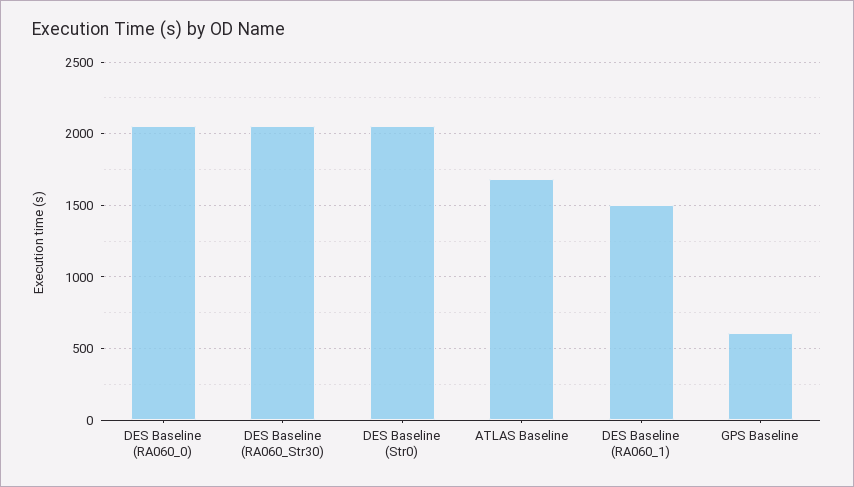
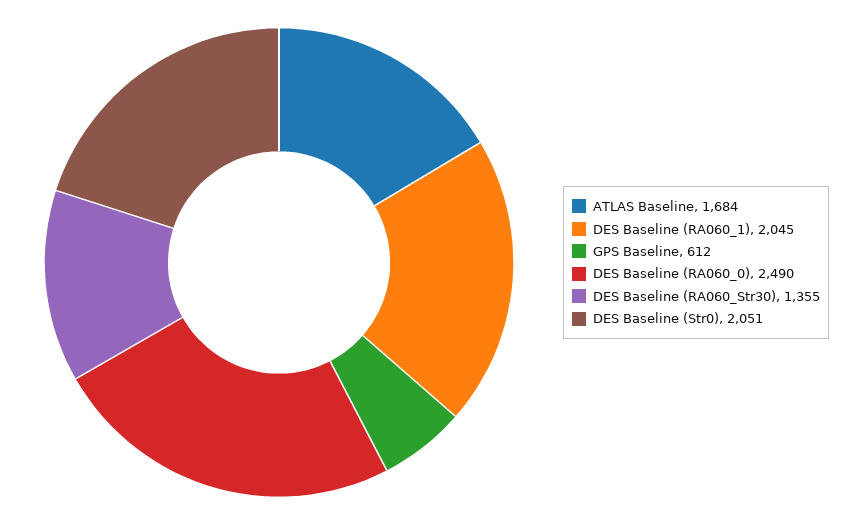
DES Baseline (RA060_0): 2050 -> 2490
DES Baseline (RA060_Str30): 2050 -> 1355
DES Baseline (RA060_1): 1500 -> 2045

